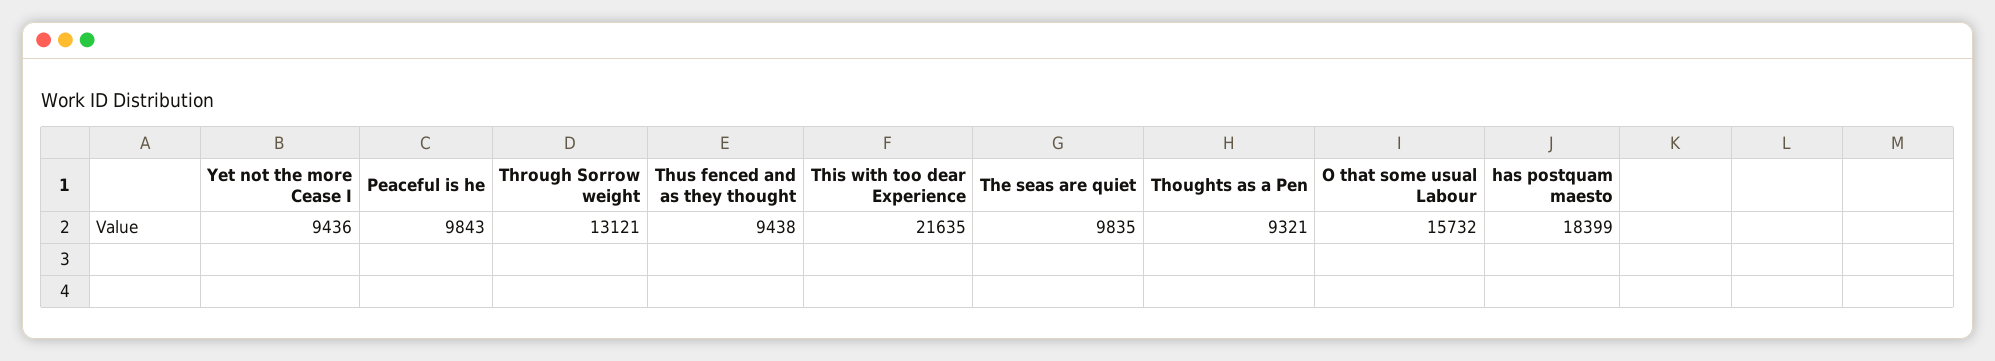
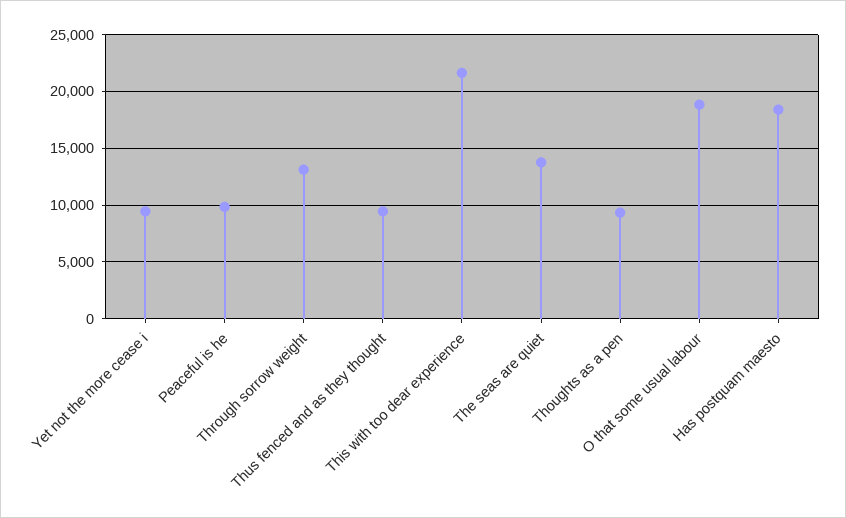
The seas are quiet: 9835 -> 14000
O that some usual Labour: 15732 -> 19000

